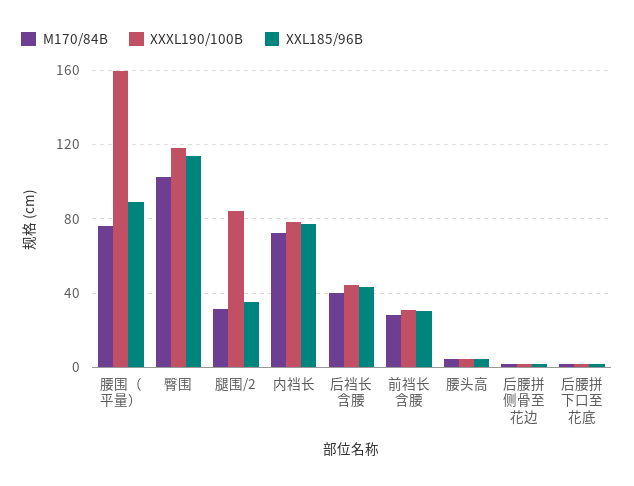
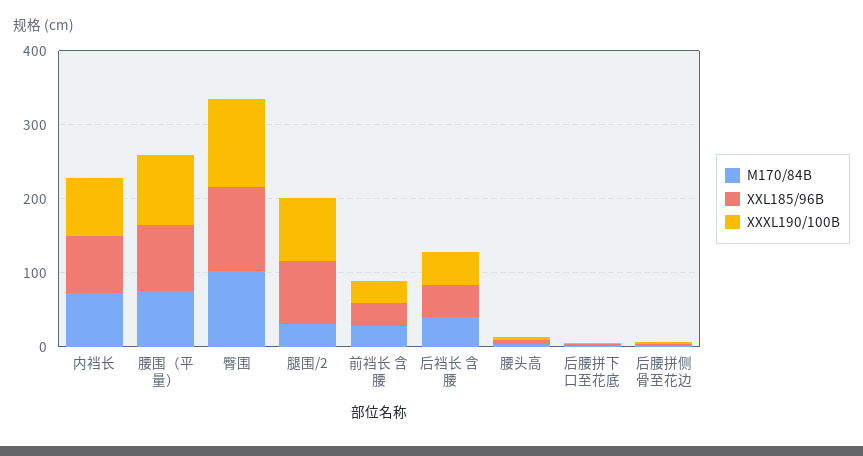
XXXL190/100B, 腰围（平量）: 160 -> 100
XXL185/96B, 腿围/2: 35 -> 80

